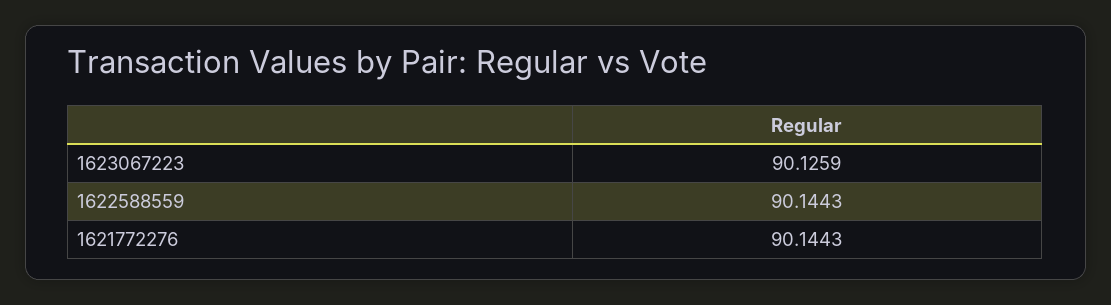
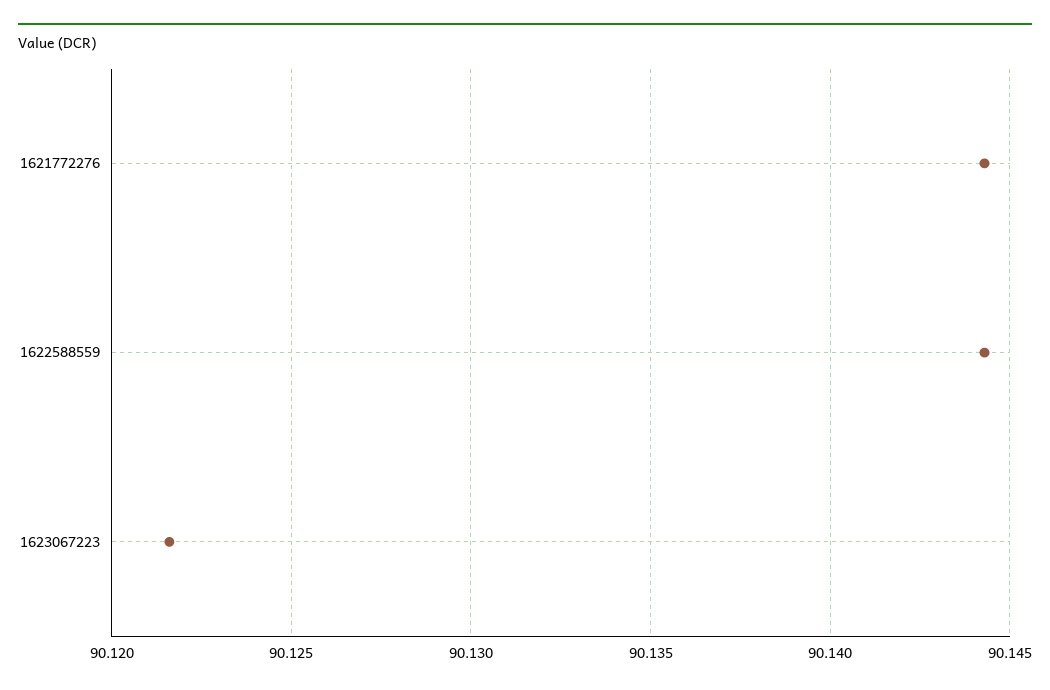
1623067223: 90.1259 -> 90.1215

